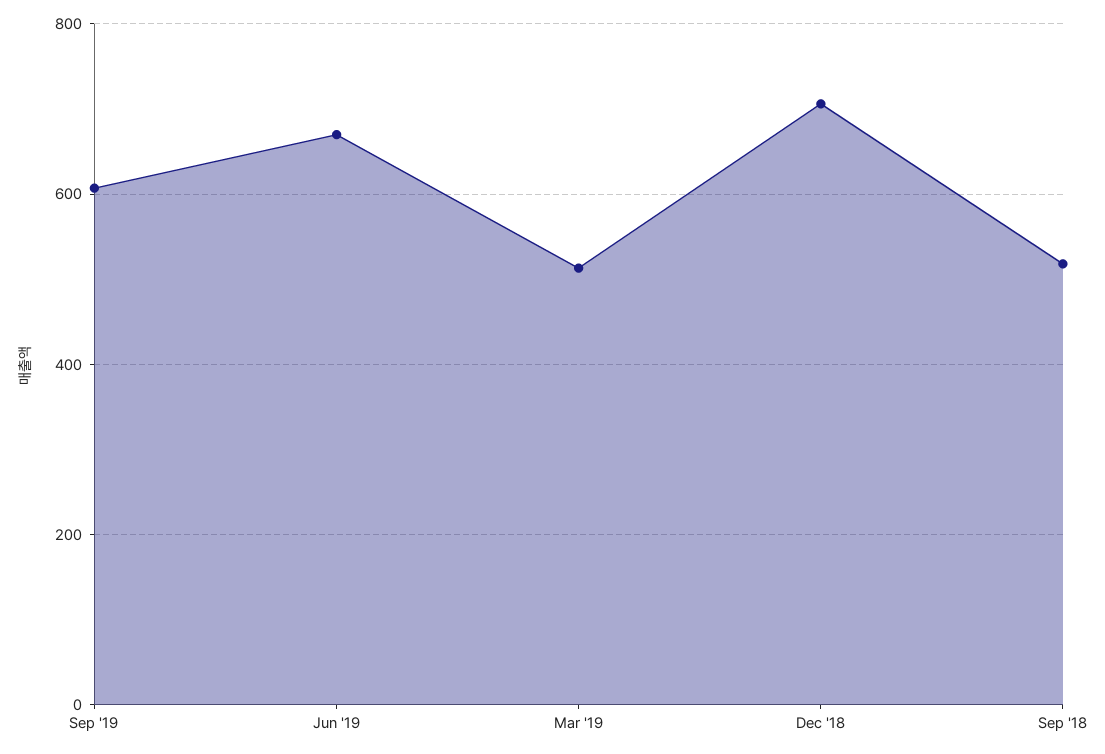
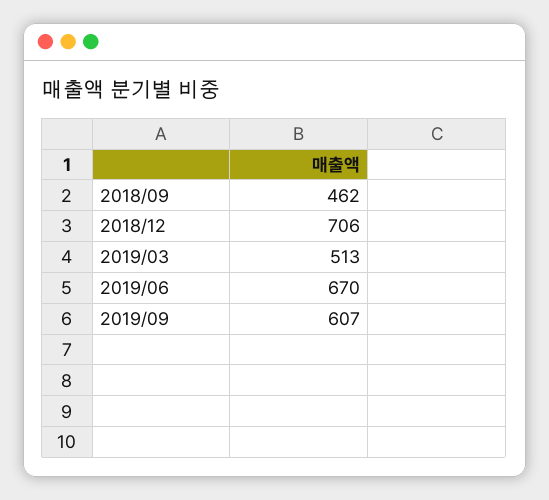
Sep '18: 520 -> 462

